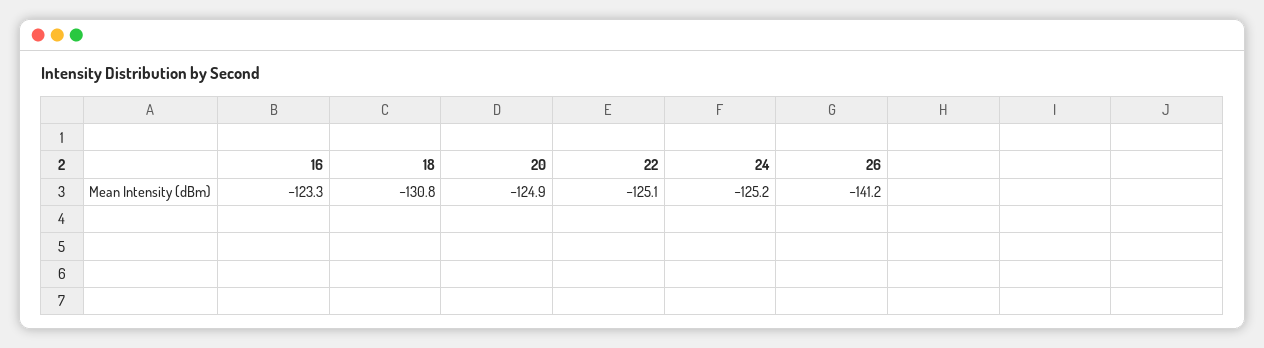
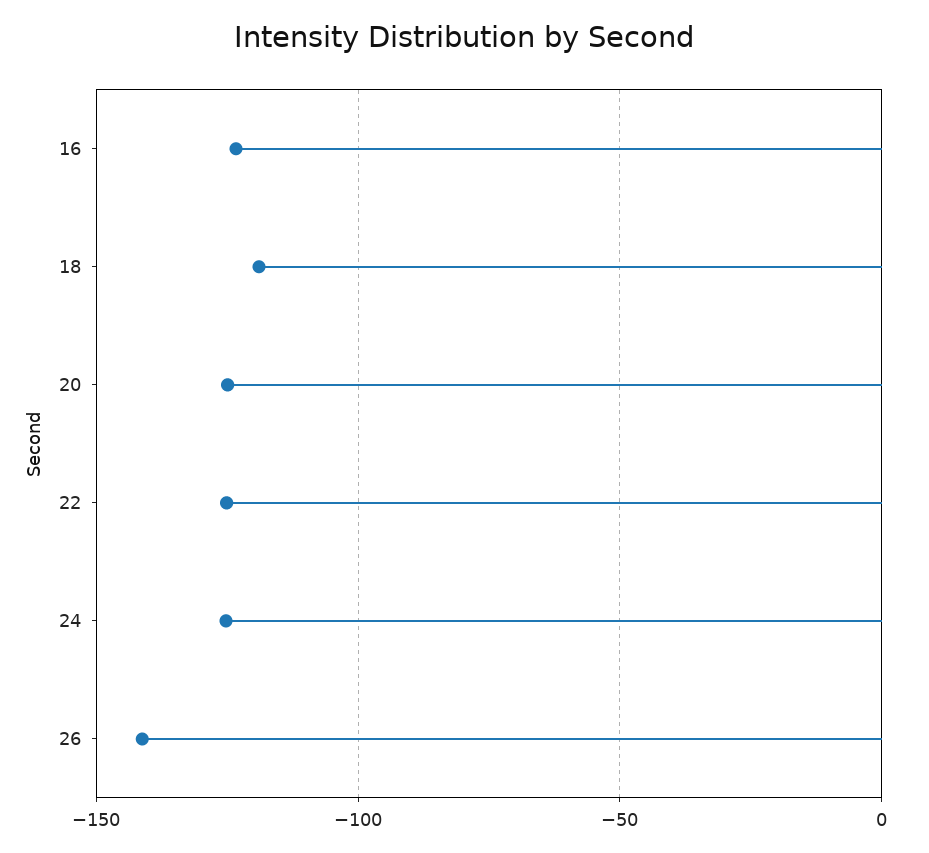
18: -130.8 -> -120

